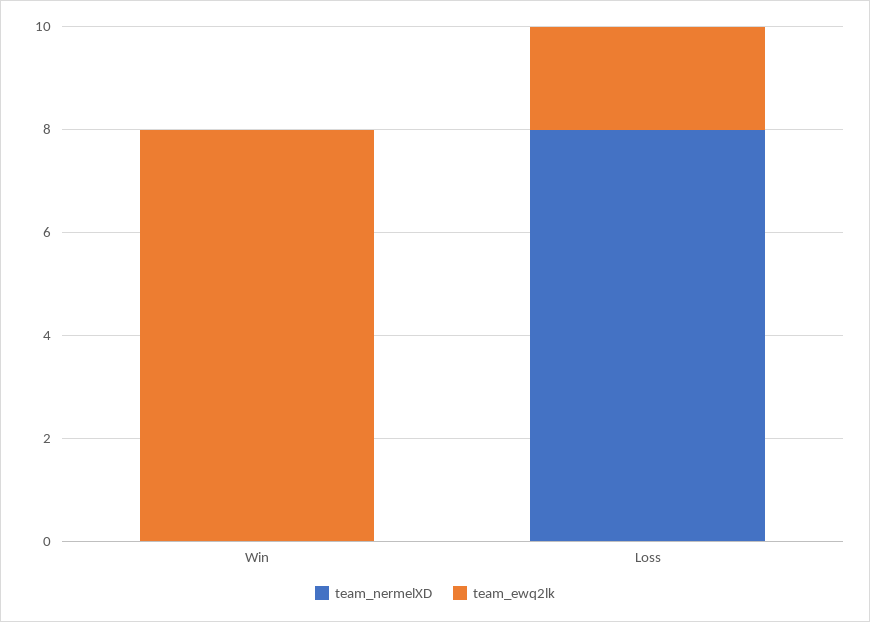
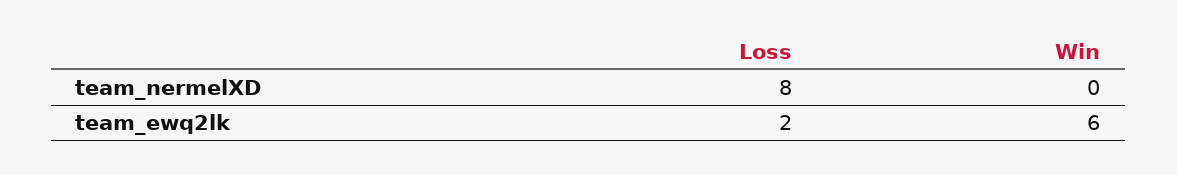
team_ewq2lk, Win: 8 -> 6

